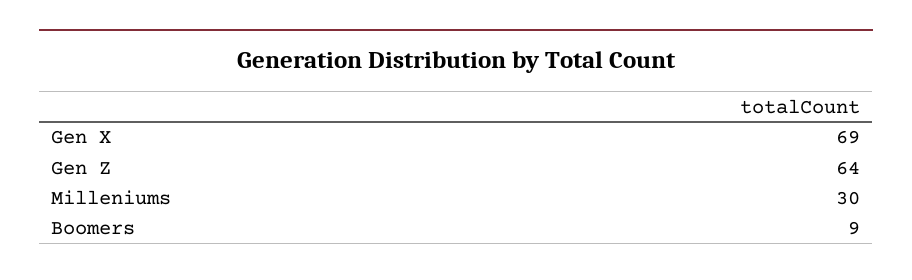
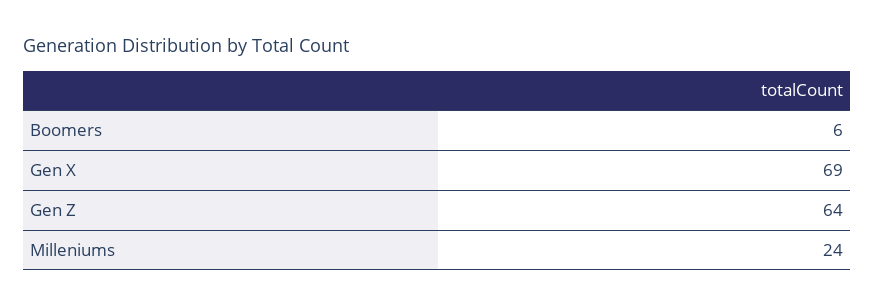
Milleniums: 30 -> 24
Boomers: 9 -> 6

